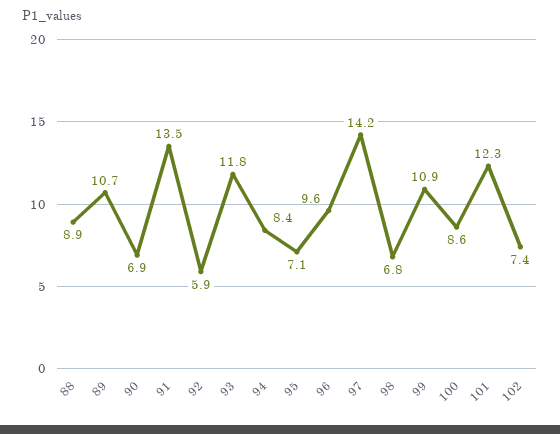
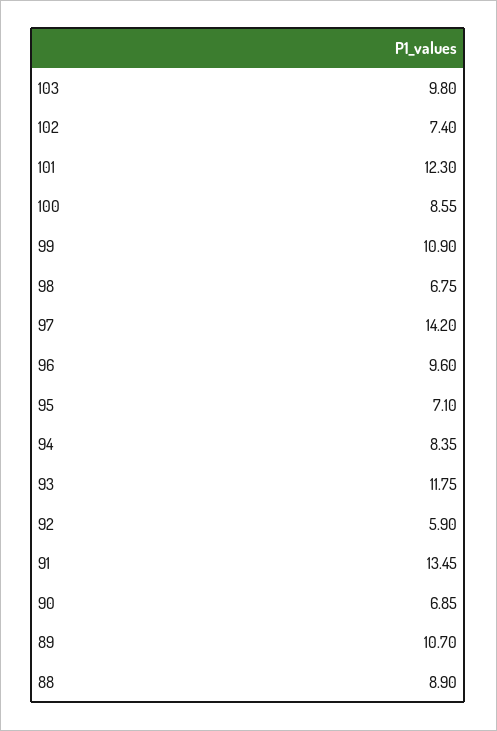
103: none -> 9.8

